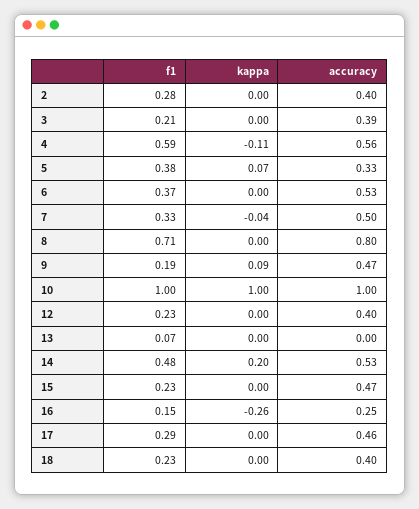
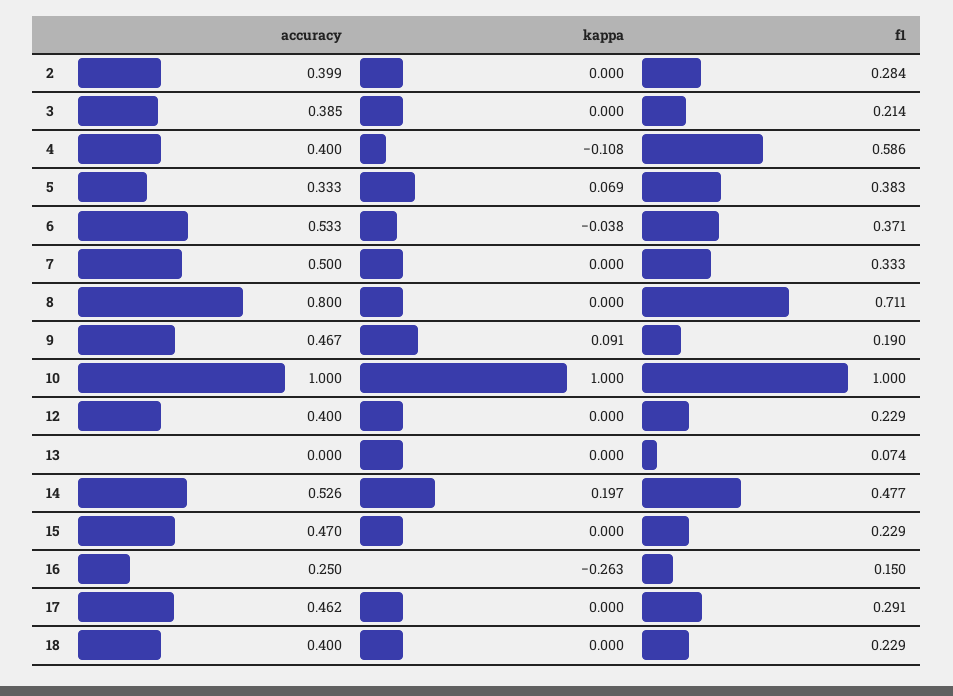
accuracy, 4: 0.56 -> 0.4
kappa, 6: 0 -> -0.038
kappa, 7: -0.04 -> 0

